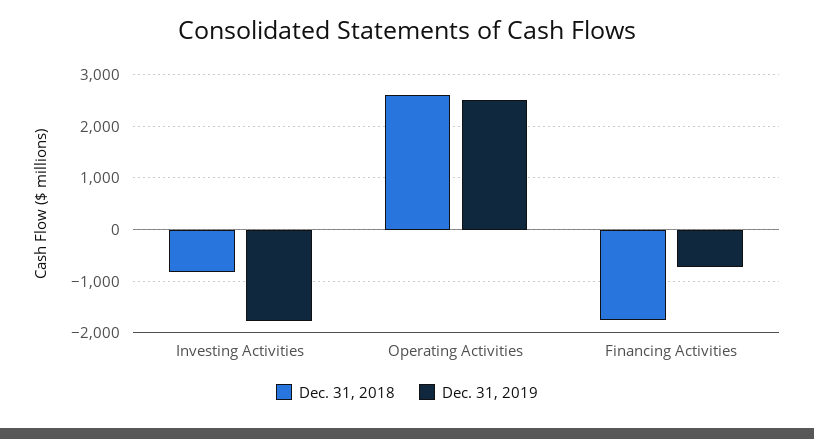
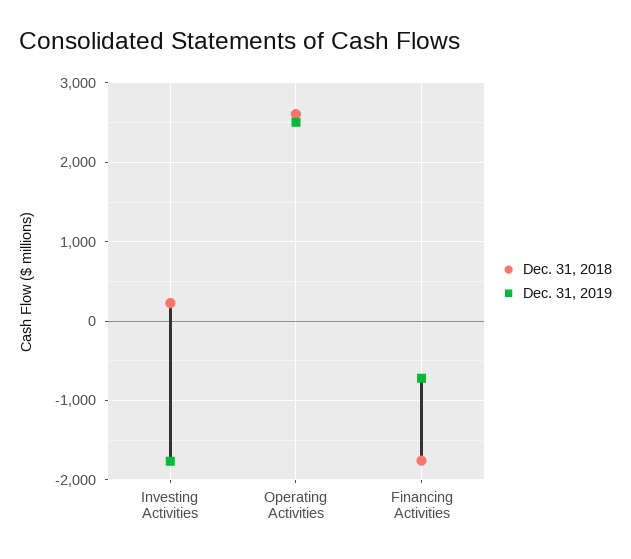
Dec. 31, 2018, Investing Activities: -800 -> 200

